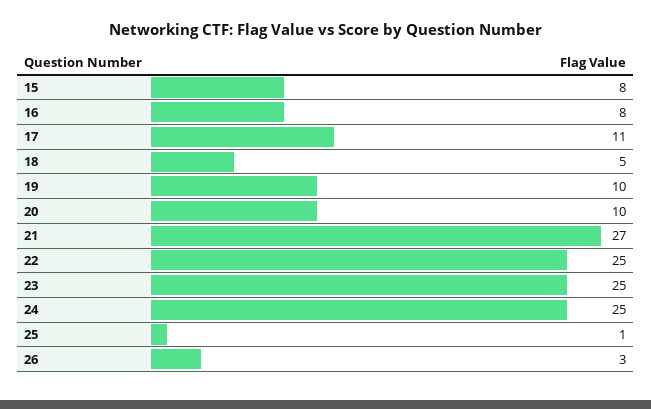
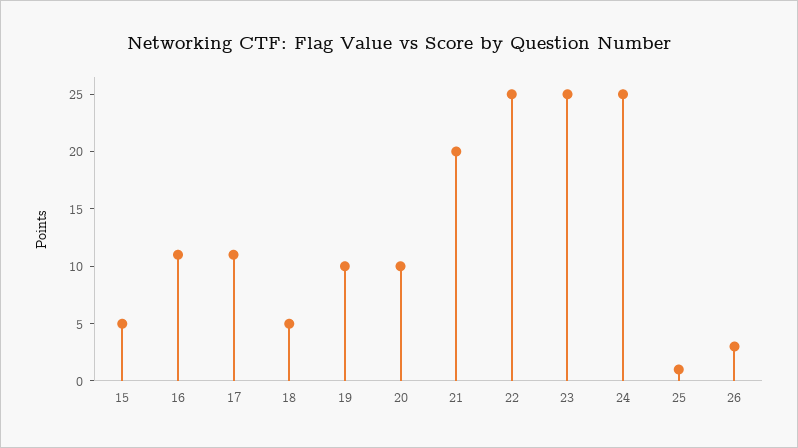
15: 8 -> 5
16: 8 -> 11
21: 27 -> 20

